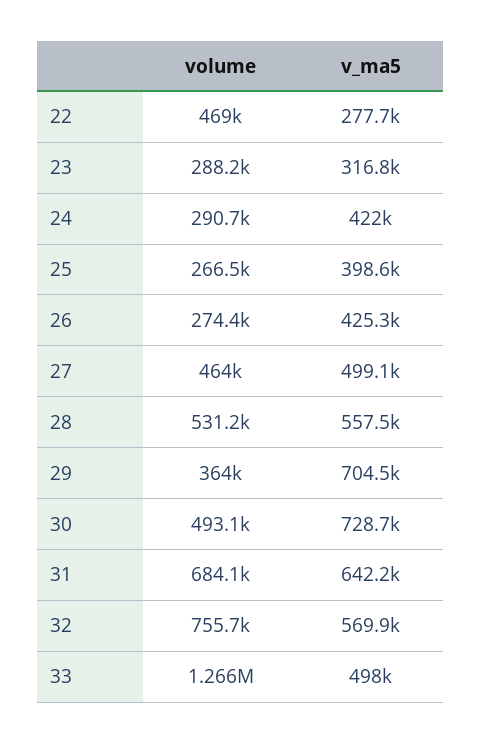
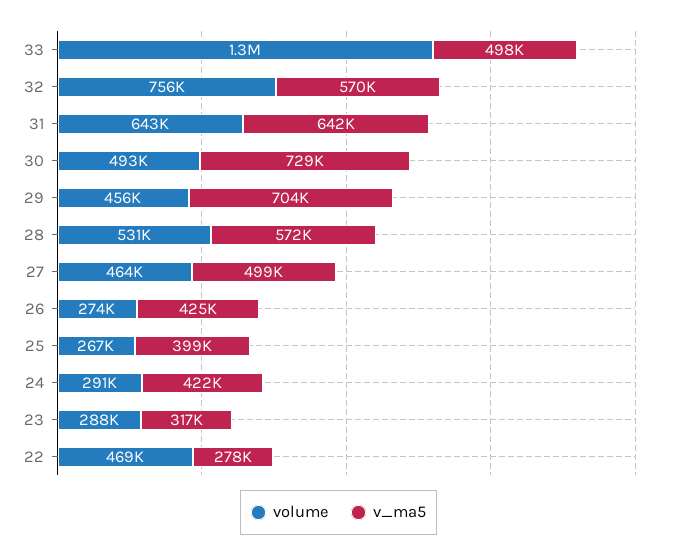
v_ma5, 28: 557500 -> 572000
volume, 29: 364000 -> 456000
volume, 31: 684100 -> 643000

